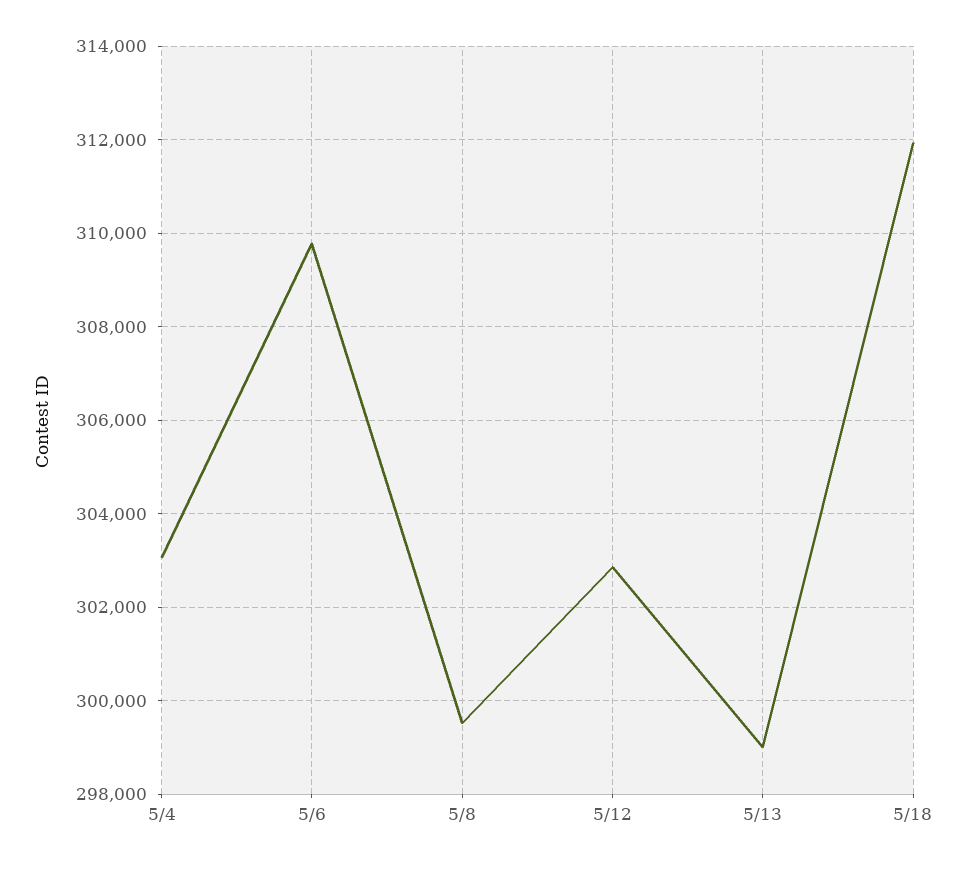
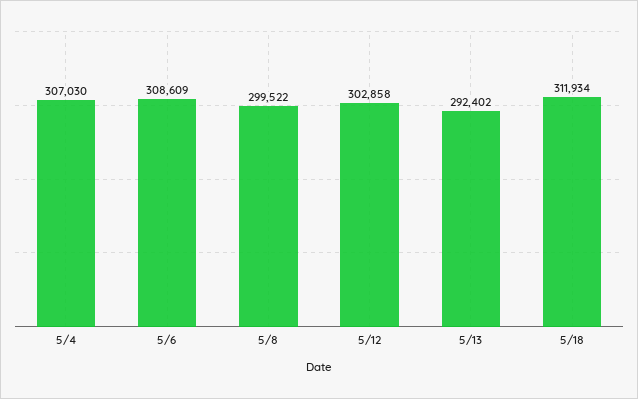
5/4: 303000 -> 307030
5/6: 309800 -> 308609
5/13: 299000 -> 292402

